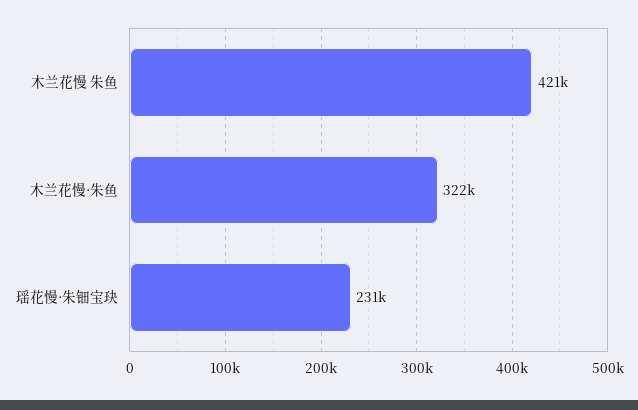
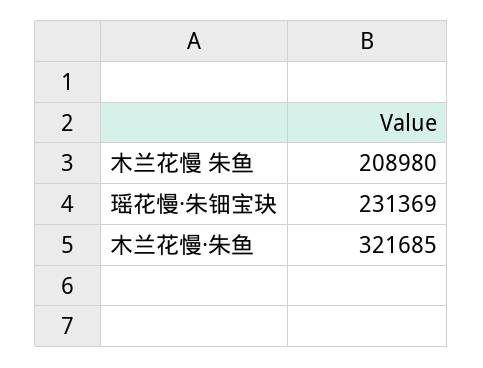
木兰花慢 朱鱼: 421000 -> 208980

